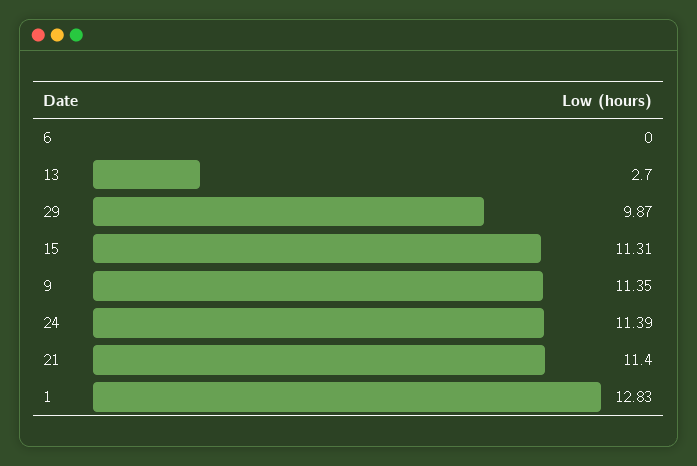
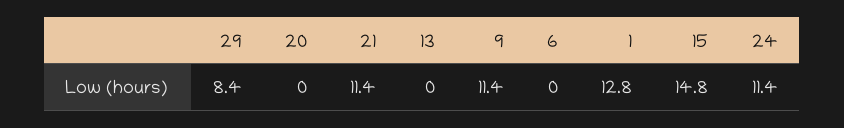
13: 2.7 -> 0
29: 9.87 -> 8.4
15: 11.31 -> 14.8
20: none -> 0

